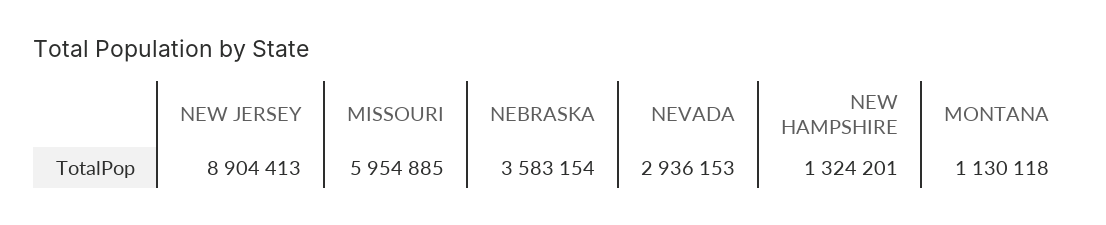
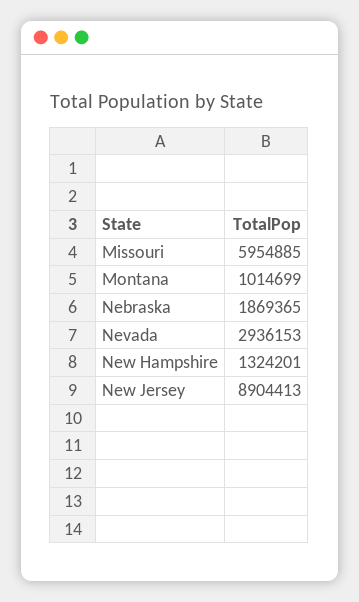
NEBRASKA: 3583154 -> 1869365
MONTANA: 1130118 -> 1014699

